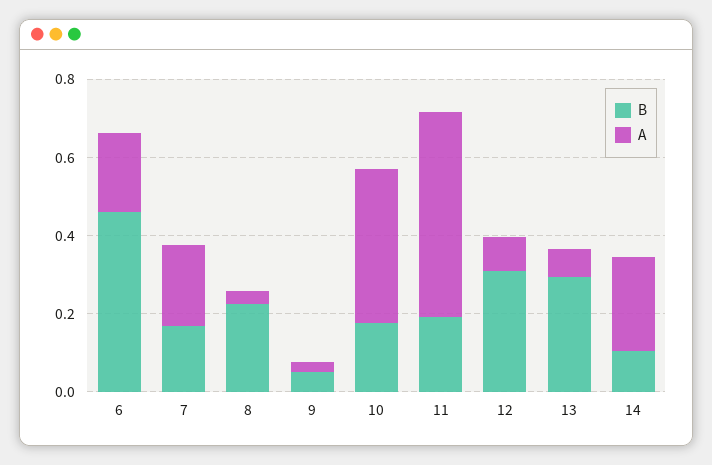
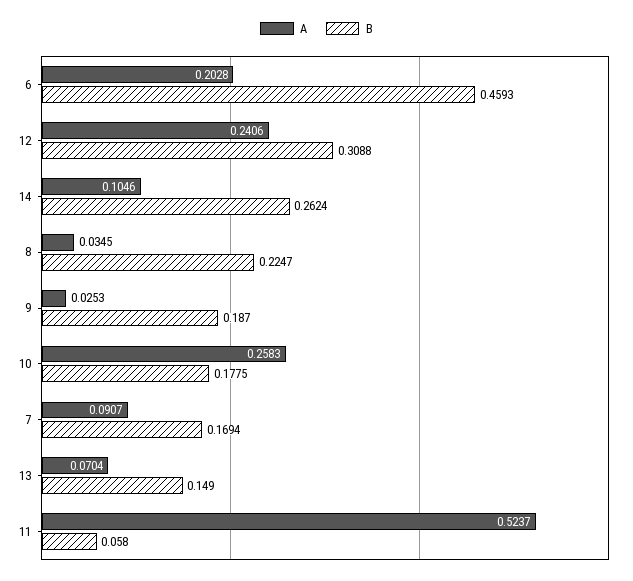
A, 7: 0.2 -> 0.0907
B, 9: 0.05 -> 0.187
A, 10: 0.4 -> 0.2583
B, 11: 0.2 -> 0.058
A, 12: 0.1 -> 0.2406
B, 13: 0.3 -> 0.149
B, 14: 0.1 -> 0.2624
A, 14: 0.25 -> 0.1046

